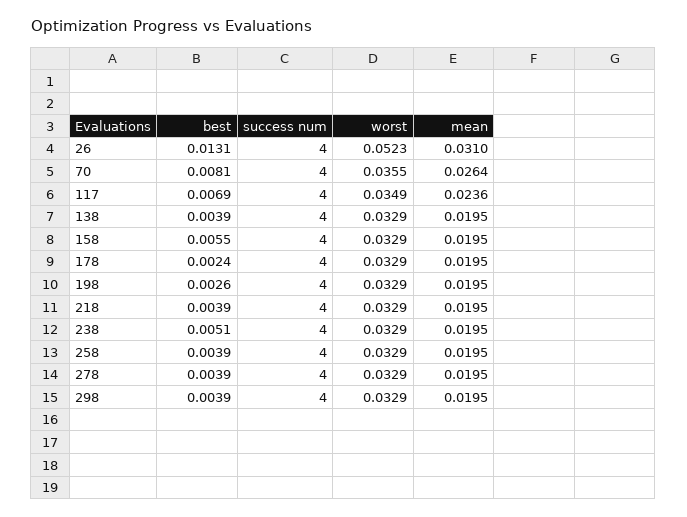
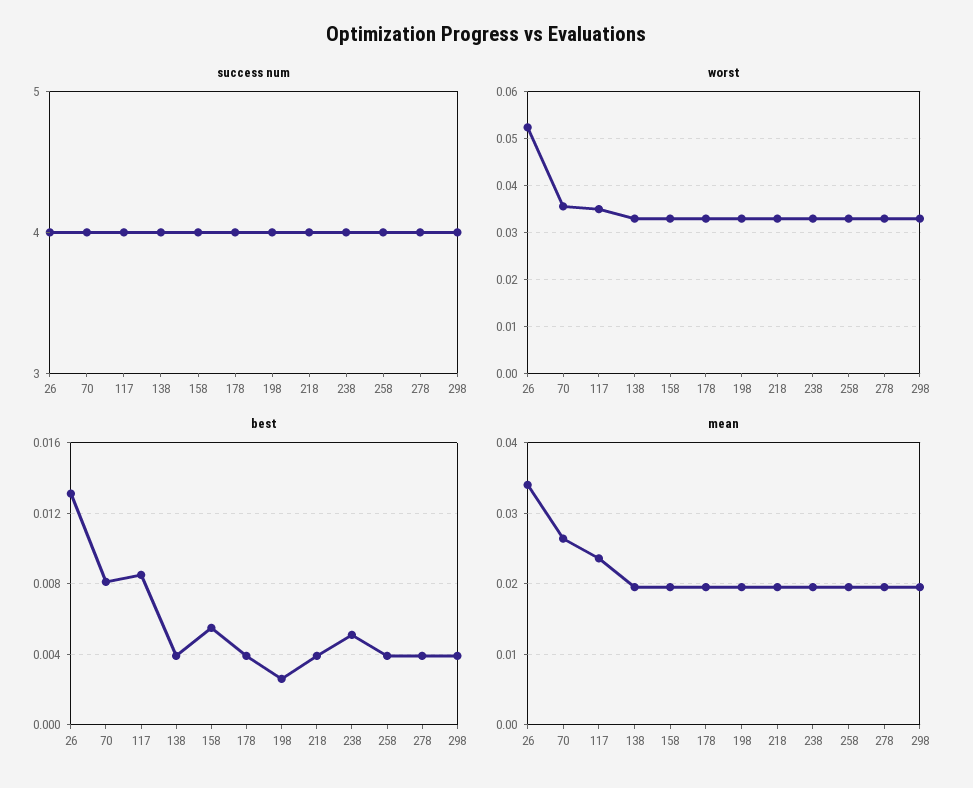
mean, 26: 0.031 -> 0.034
best, 117: 0.0069 -> 0.0085
best, 178: 0.0024 -> 0.004

